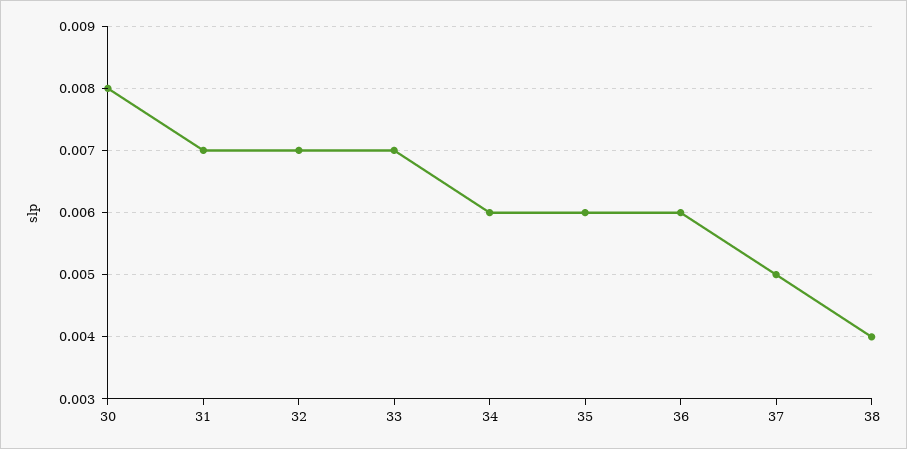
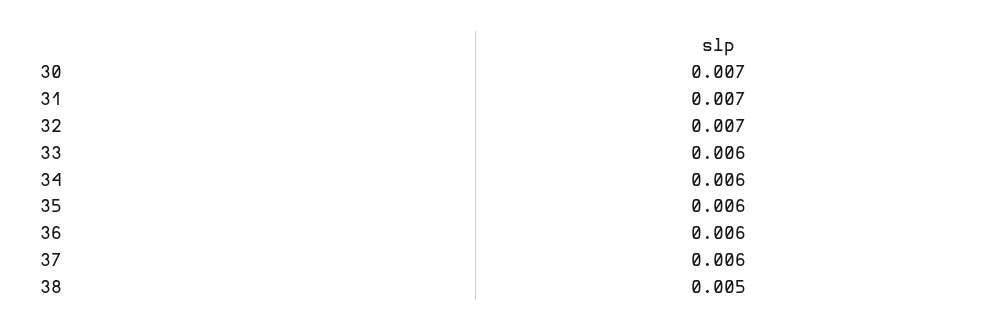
30: 0.008 -> 0.007
33: 0.007 -> 0.006
37: 0.005 -> 0.006
38: 0.004 -> 0.005

